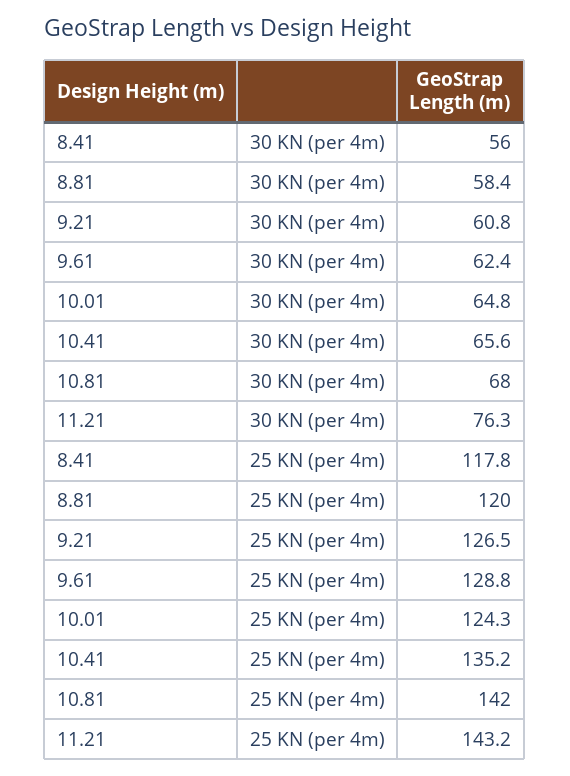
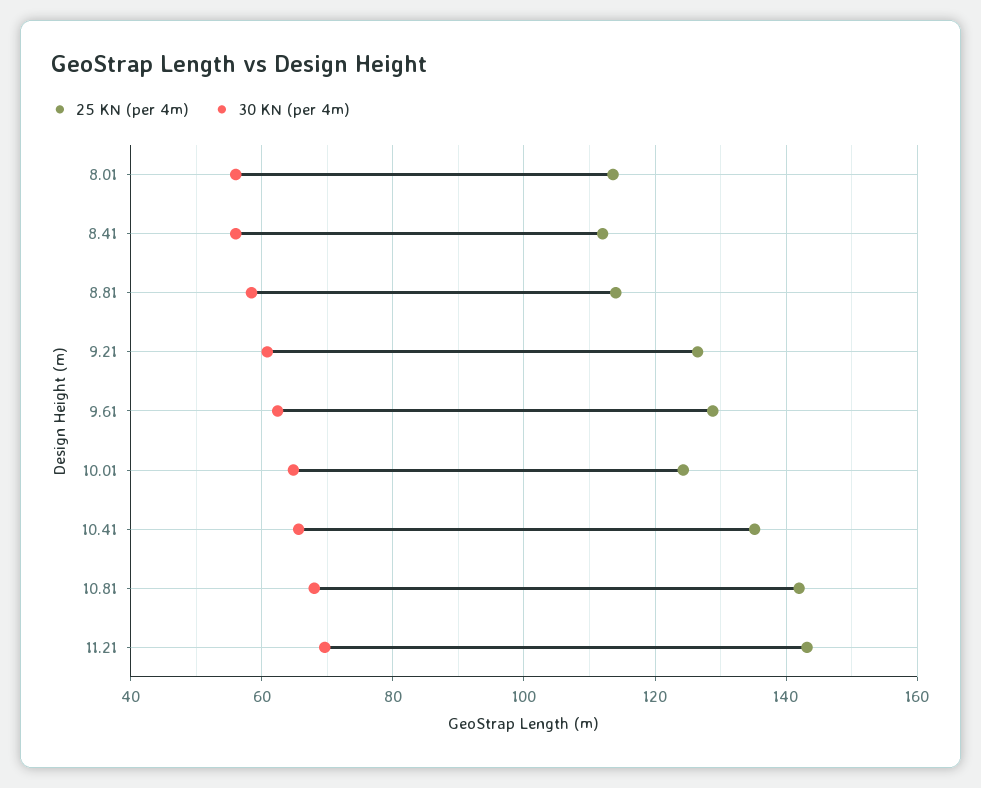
30 KN (per 4m), 11.21: 76.3 -> 70
25 KN (per 4m), 8.41: 117.8 -> 112
25 KN (per 4m), 8.81: 120 -> 114
25 KN (per 4m), 8.01: none -> 114
30 KN (per 4m), 8.01: none -> 56

